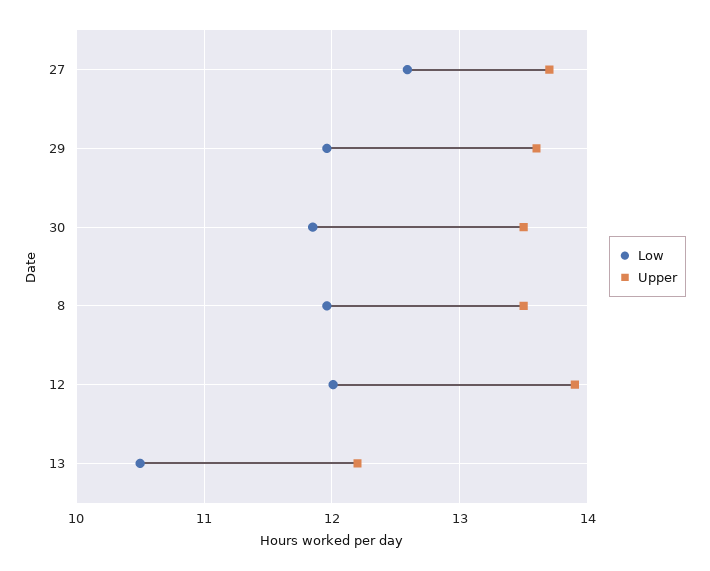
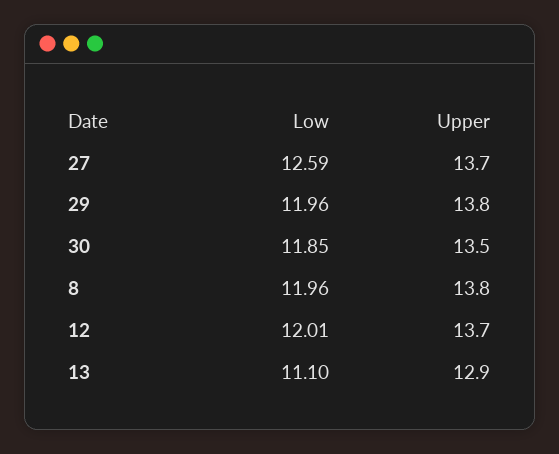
Upper, 29: 13.6 -> 13.8
Upper, 8: 13.5 -> 13.8
Upper, 12: 13.9 -> 13.7
Low, 13: 10.5 -> 11.1
Upper, 13: 12.2 -> 12.9

